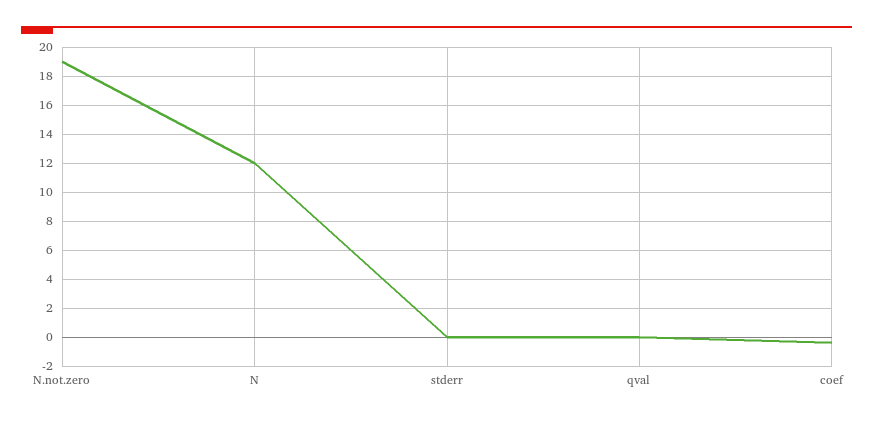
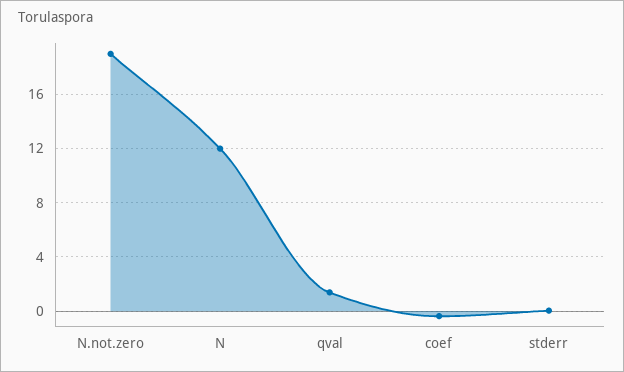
qval: 0 -> 1.5

